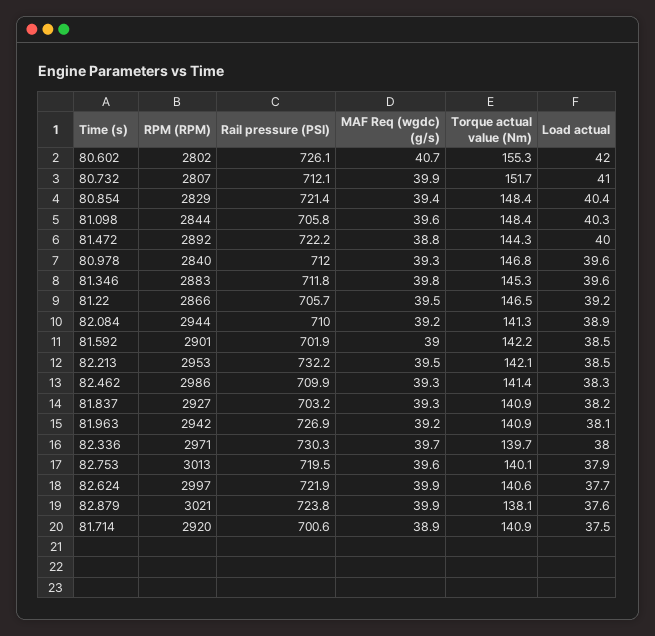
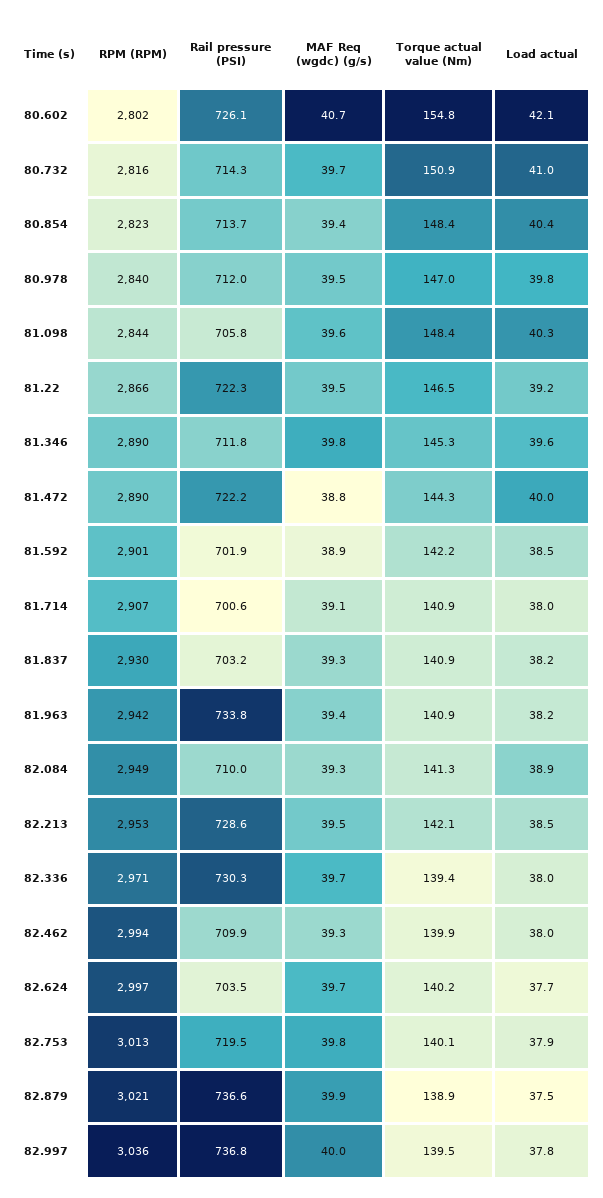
Torque actual value (Nm), 80.602: 155.3 -> 154.8
Load actual, 80.602: 42 -> 42.1
RPM (RPM), 80.732: 2807 -> 2816
Rail pressure (PSI), 80.732: 712.1 -> 714.3
MAF Req (wgdc) (g/s), 80.732: 39.9 -> 39.7
Torque actual value (Nm), 80.732: 151.7 -> 150.9
RPM (RPM), 80.854: 2829 -> 2823
Rail pressure (PSI), 80.854: 721.4 -> 713.7
RPM (RPM), 81.472: 2892 -> 2890
MAF Req (wgdc) (g/s), 80.978: 39.3 -> 39.5
Torque actual value (Nm), 80.978: 146.8 -> 147
Load actual, 80.978: 39.6 -> 39.8
RPM (RPM), 81.346: 2883 -> 2890
Rail pressure (PSI), 81.22: 705.7 -> 722.3
RPM (RPM), 82.084: 2944 -> 2949
MAF Req (wgdc) (g/s), 82.084: 39.2 -> 39.3
MAF Req (wgdc) (g/s), 81.592: 39 -> 38.9
Rail pressure (PSI), 82.213: 732.2 -> 728.6
RPM (RPM), 82.462: 2986 -> 2994
Torque actual value (Nm), 82.462: 141.4 -> 139.9
Load actual, 82.462: 38.3 -> 38
RPM (RPM), 81.837: 2927 -> 2930
Rail pressure (PSI), 81.963: 726.9 -> 733.8
MAF Req (wgdc) (g/s), 81.963: 39.2 -> 39.4
Load actual, 81.963: 38.1 -> 38.2
Torque actual value (Nm), 82.336: 139.7 -> 139.4
MAF Req (wgdc) (g/s), 82.753: 39.6 -> 39.8
Rail pressure (PSI), 82.624: 721.9 -> 703.5
MAF Req (wgdc) (g/s), 82.624: 39.9 -> 39.7
Torque actual value (Nm), 82.624: 140.6 -> 140.2
Rail pressure (PSI), 82.879: 723.8 -> 736.6
Torque actual value (Nm), 82.879: 138.1 -> 138.9
Load actual, 82.879: 37.6 -> 37.5
RPM (RPM), 81.714: 2920 -> 2907
MAF Req (wgdc) (g/s), 81.714: 38.9 -> 39.1
Load actual, 81.714: 37.5 -> 38
RPM (RPM), 82.997: none -> 3036
Rail pressure (PSI), 82.997: none -> 736.8
MAF Req (wgdc) (g/s), 82.997: none -> 40
Torque actual value (Nm), 82.997: none -> 139.5
Load actual, 82.997: none -> 37.8

